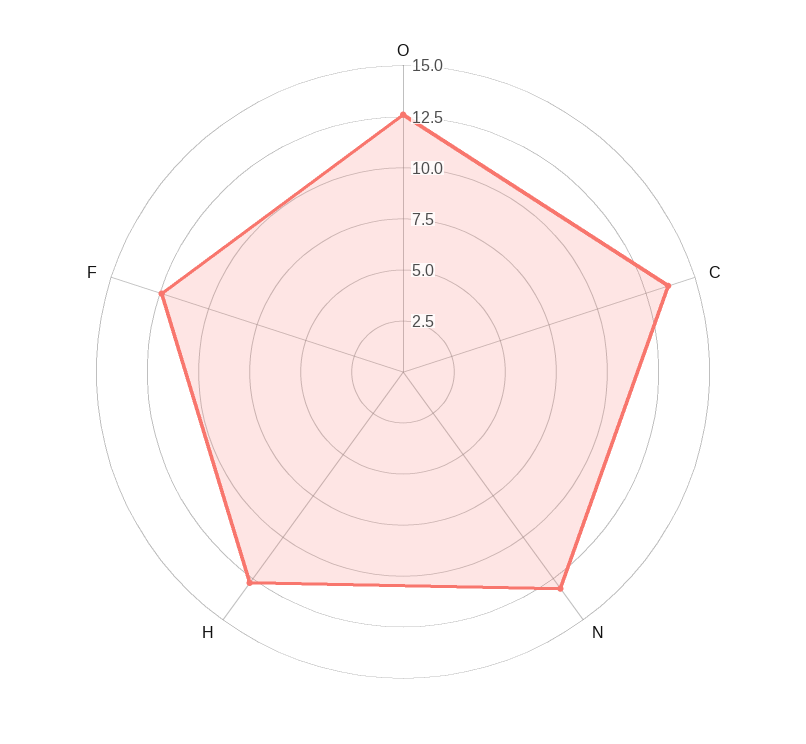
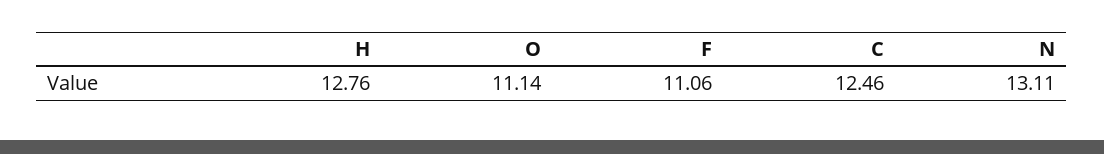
O: 12.5 -> 11.14
C: 13.5 -> 12.46
F: 12.5 -> 11.06

